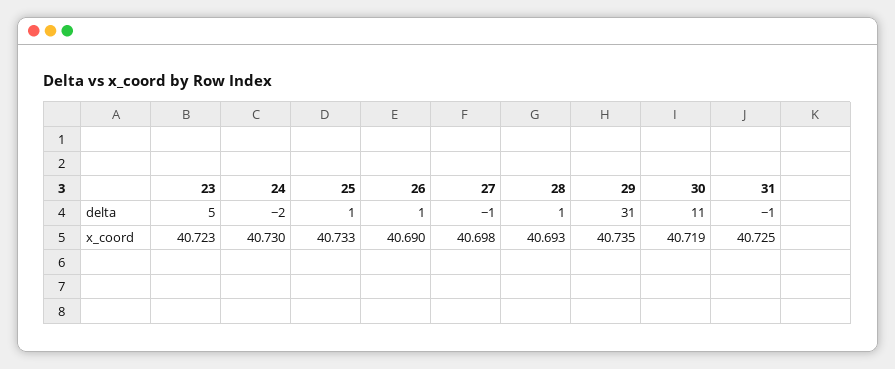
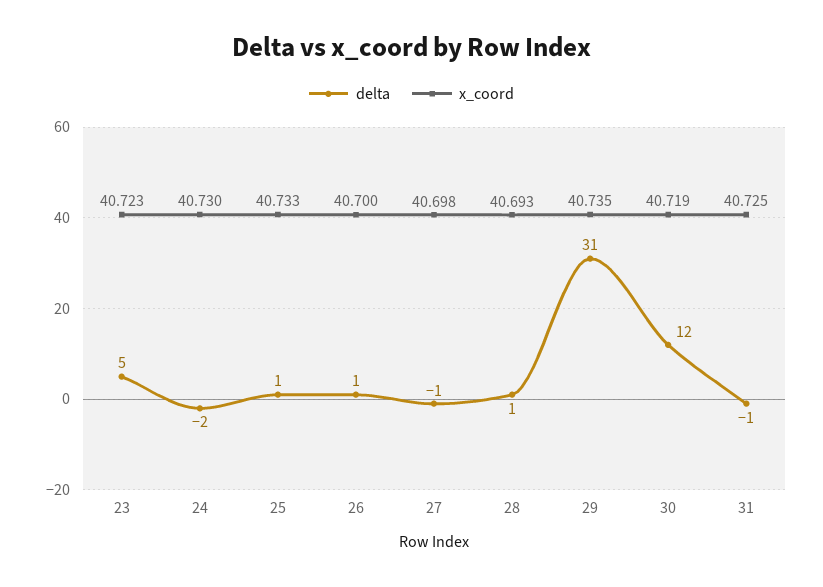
delta, 30: 11 -> 12
x_coord, 26: 40.69 -> 40.7

